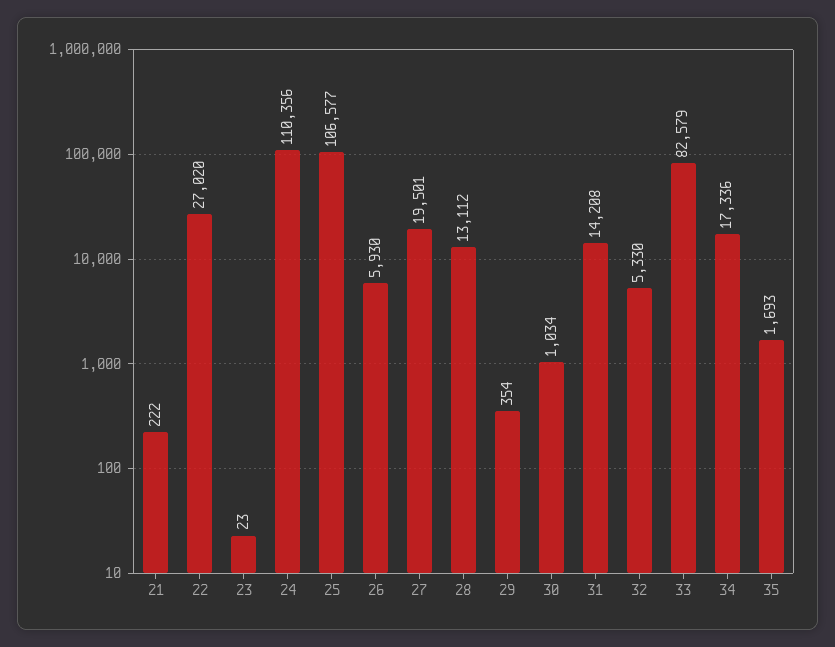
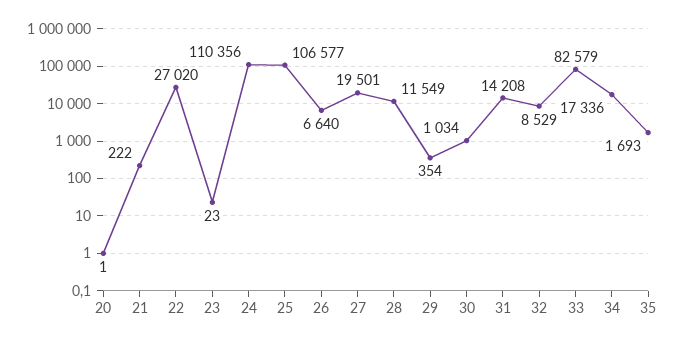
26: 5930 -> 6640
28: 13112 -> 11549
32: 5330 -> 8529
20: none -> 1

